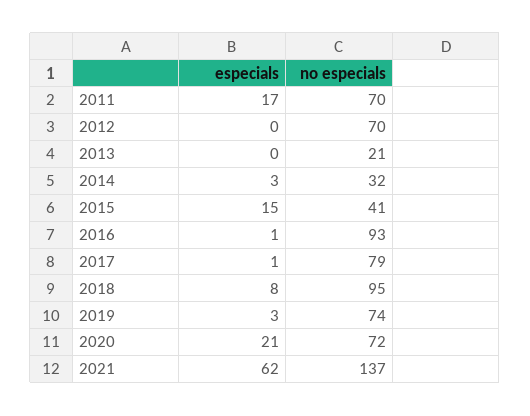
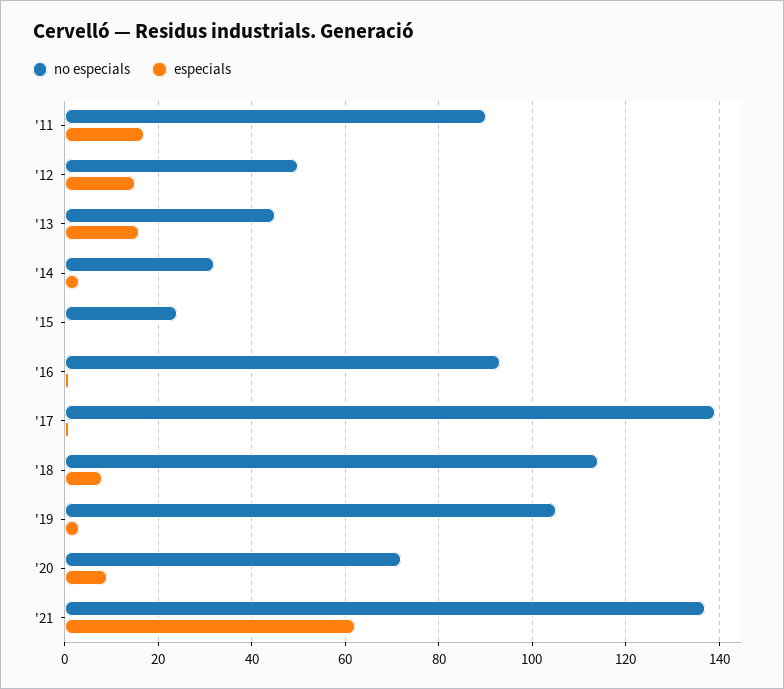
no especials, 2011: 70 -> 90
especials, 2012: 0 -> 15
no especials, 2012: 70 -> 50
especials, 2013: 0 -> 15
no especials, 2013: 21 -> 45
especials, 2015: 15 -> 0
no especials, 2015: 41 -> 25
no especials, 2017: 79 -> 140
no especials, 2018: 95 -> 115
no especials, 2019: 74 -> 105
especials, 2020: 21 -> 10

